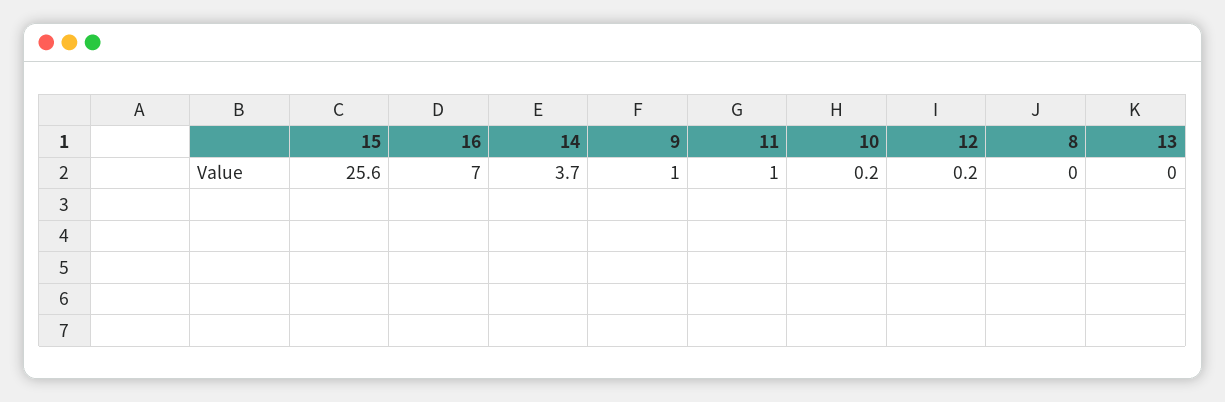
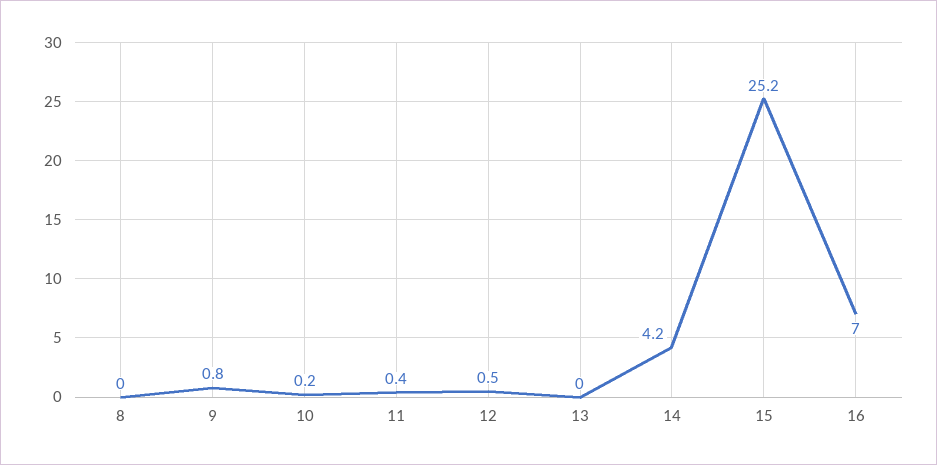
15: 25.6 -> 25.2
14: 3.7 -> 4.2
9: 1 -> 0.8
11: 1 -> 0.4
12: 0.2 -> 0.5

